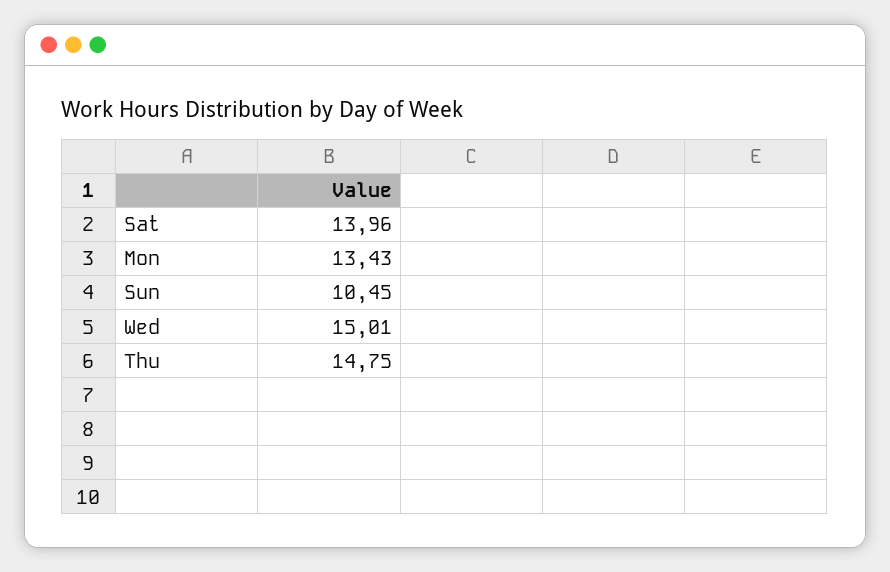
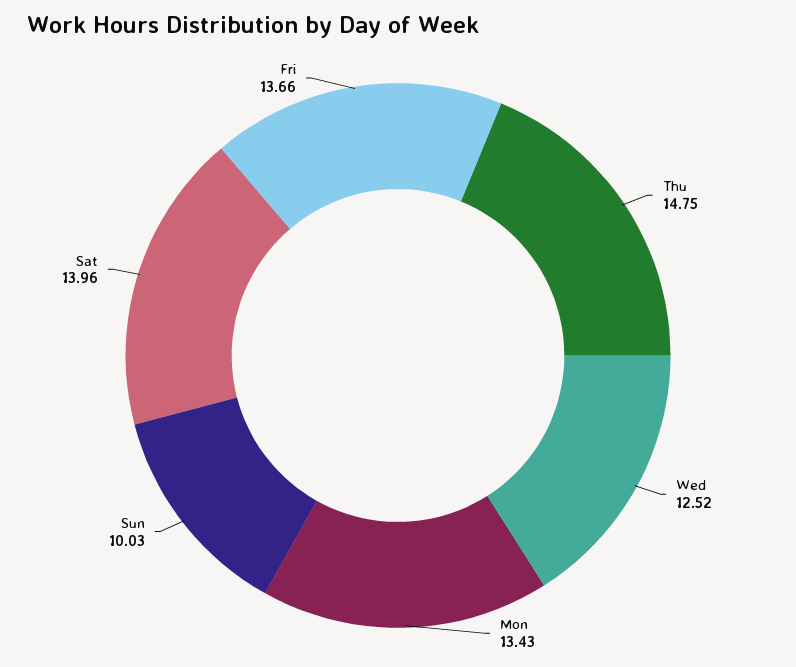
Sun: 10.45 -> 10.03
Wed: 15.01 -> 12.52
Fri: none -> 13.66

